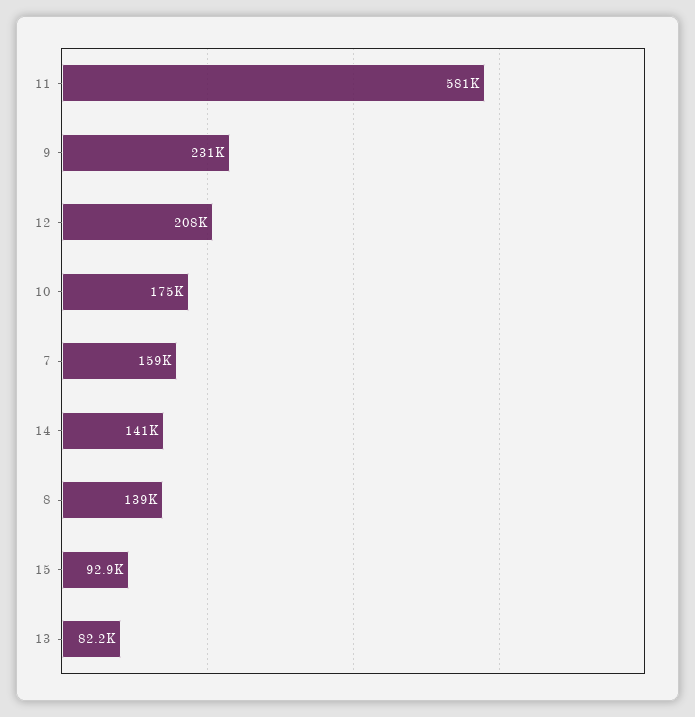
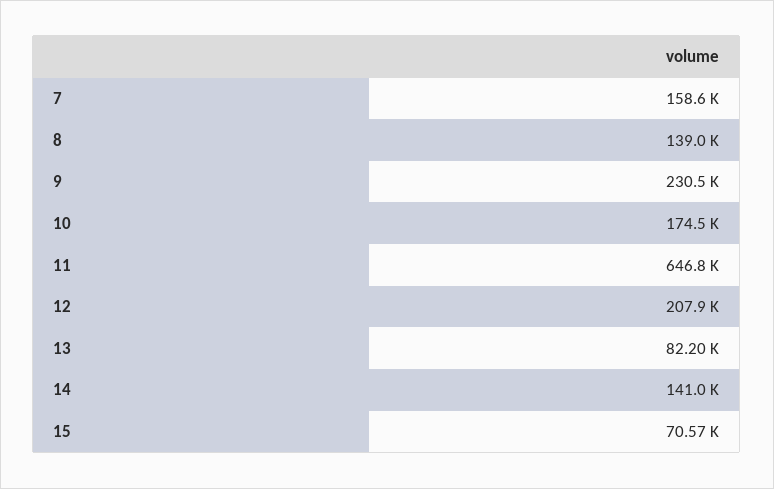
11: 581000 -> 646800
15: 92900 -> 70570

